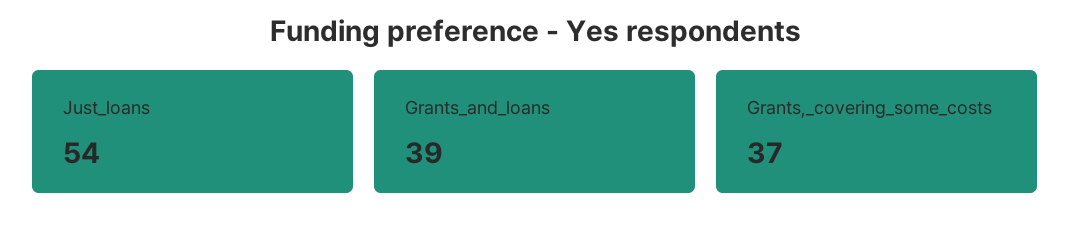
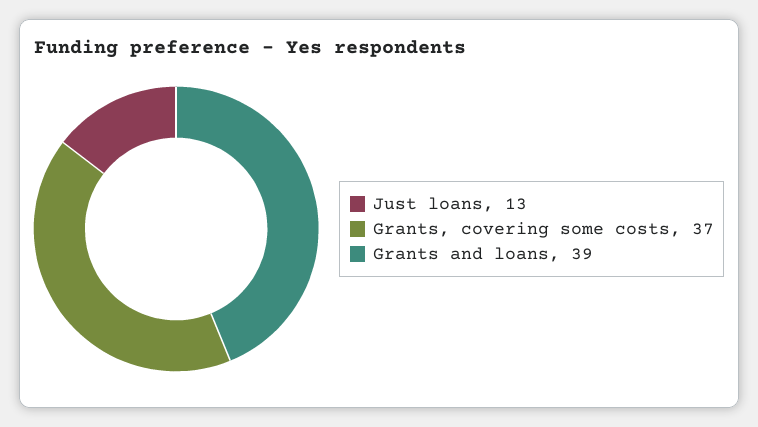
Just_loans: 54 -> 13

